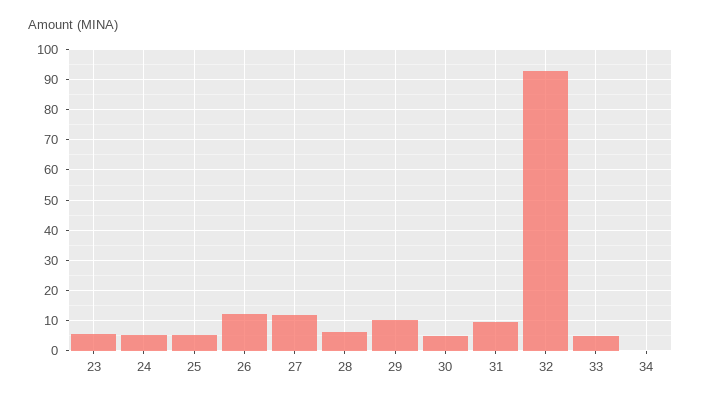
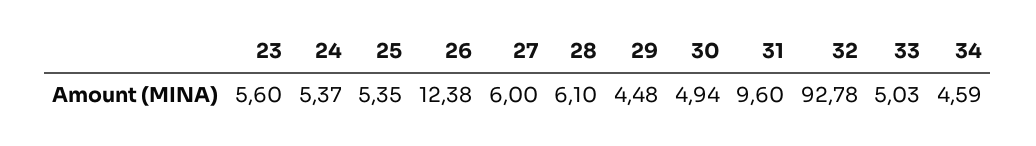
27: 12 -> 6
29: 10 -> 4.48
34: 0 -> 4.59

